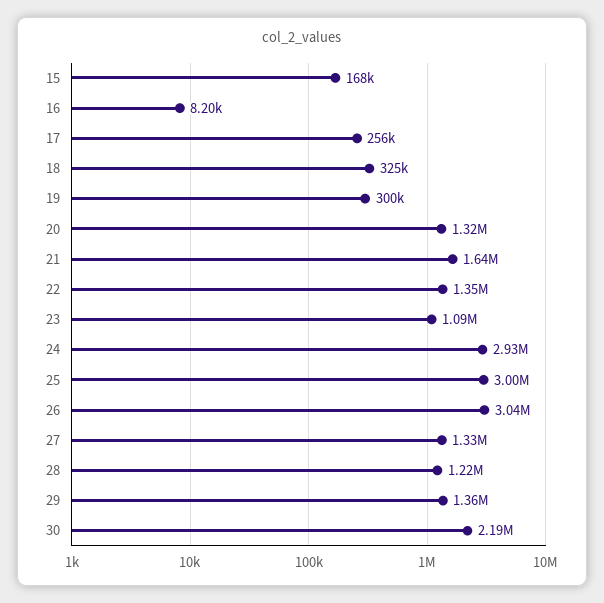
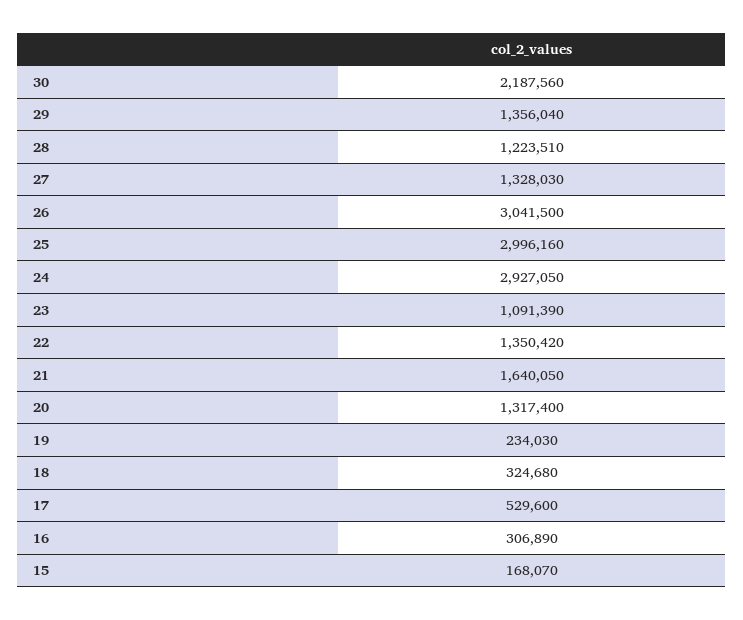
16: 8200 -> 306890
17: 256000 -> 529600
19: 300000 -> 234030

